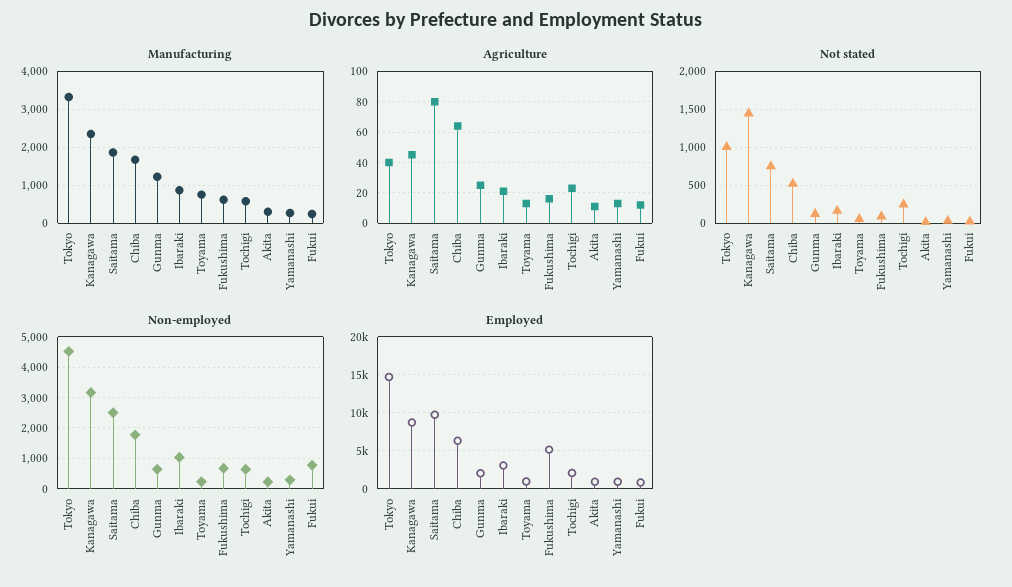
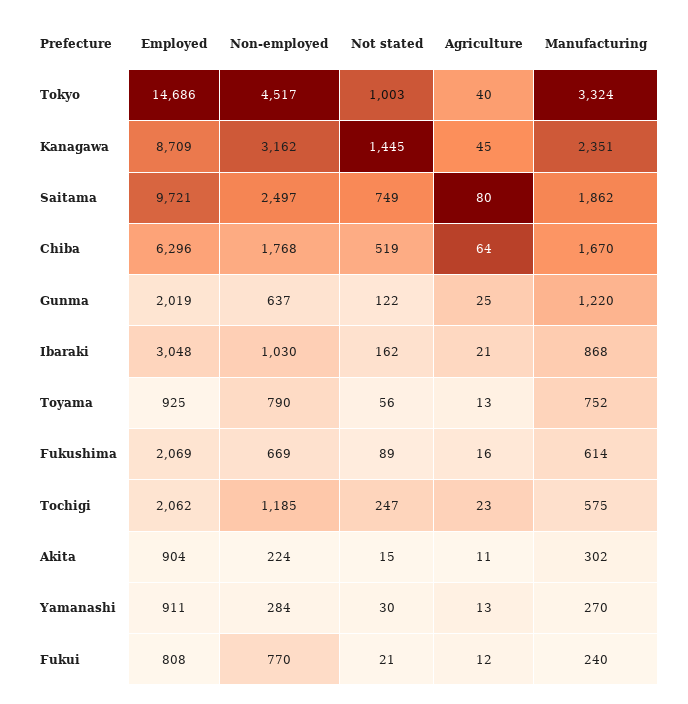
Non-employed, Toyama: 200 -> 790
Non-employed, Tochigi: 600 -> 1185
Employed, Fukushima: 5000 -> 2069

